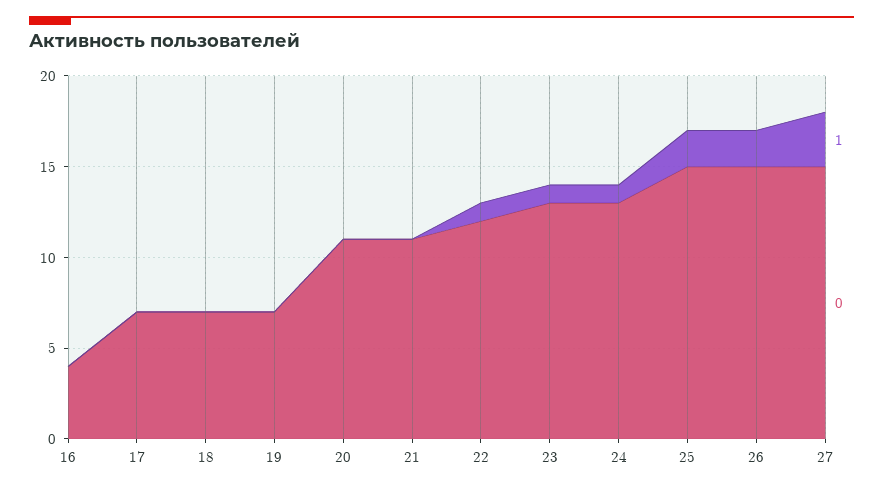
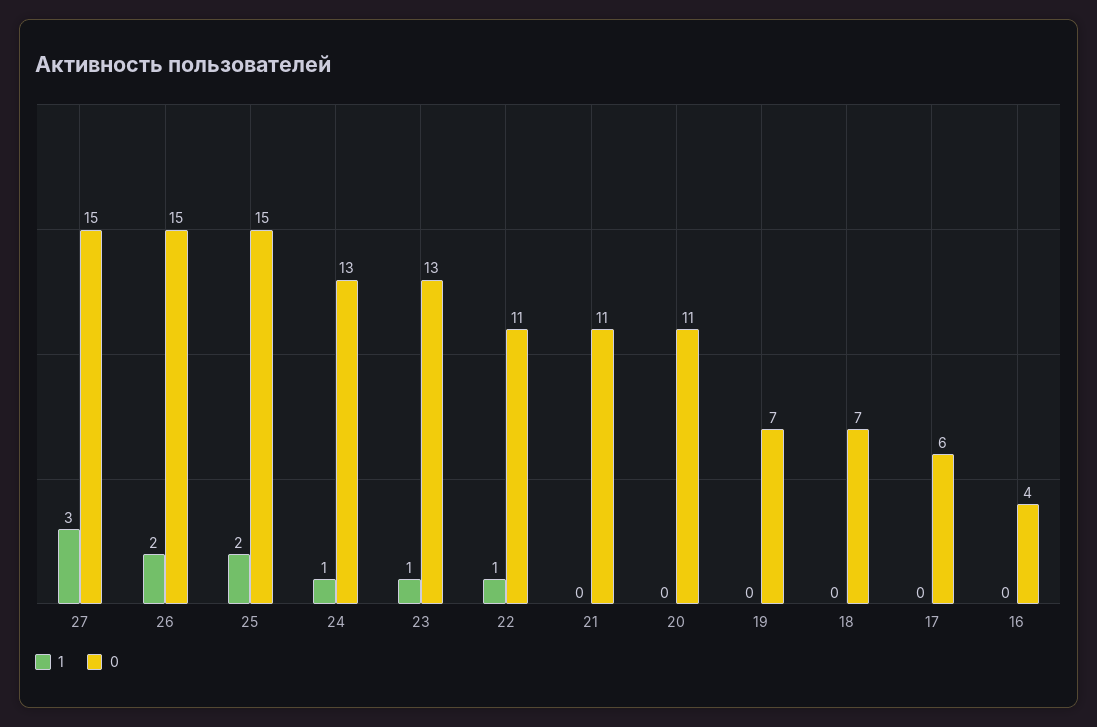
0, 17: 7 -> 6
0, 22: 12 -> 11

